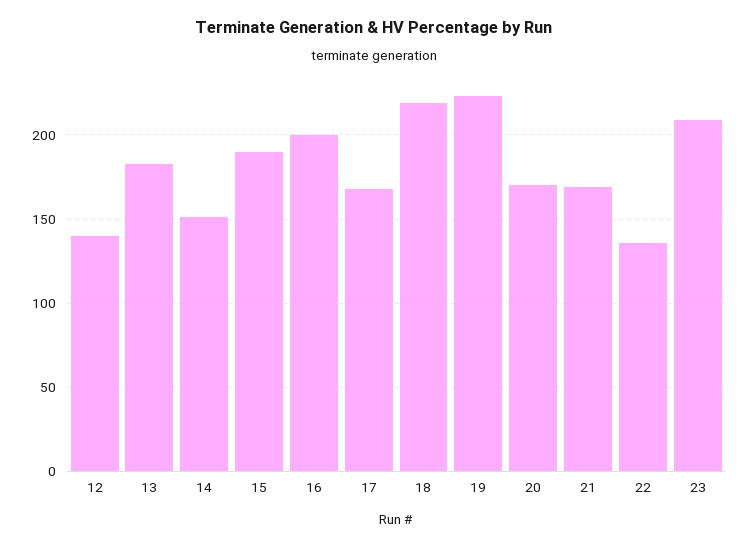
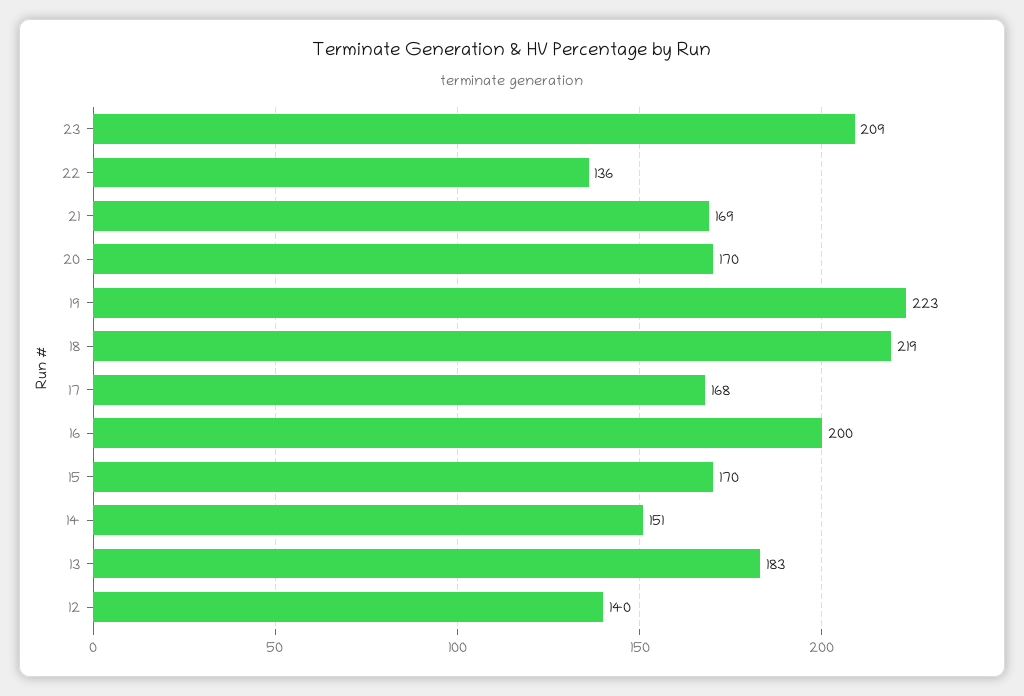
15: 190 -> 170

